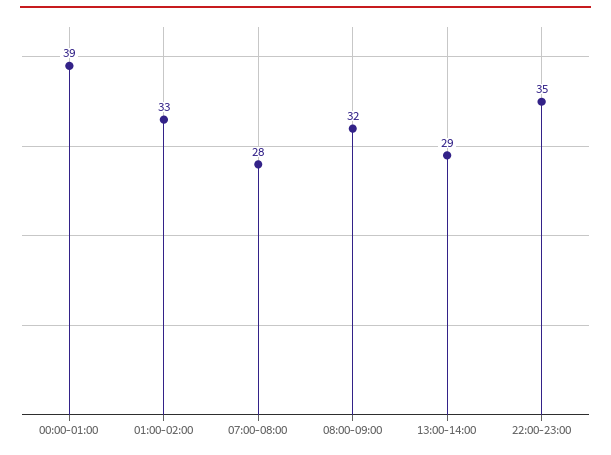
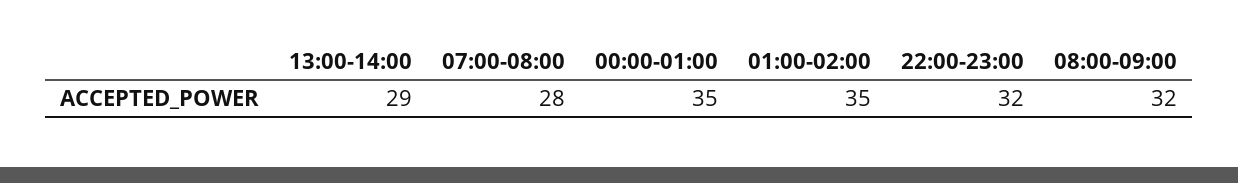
00:00-01:00: 39 -> 35
01:00-02:00: 33 -> 35
22:00-23:00: 35 -> 32

